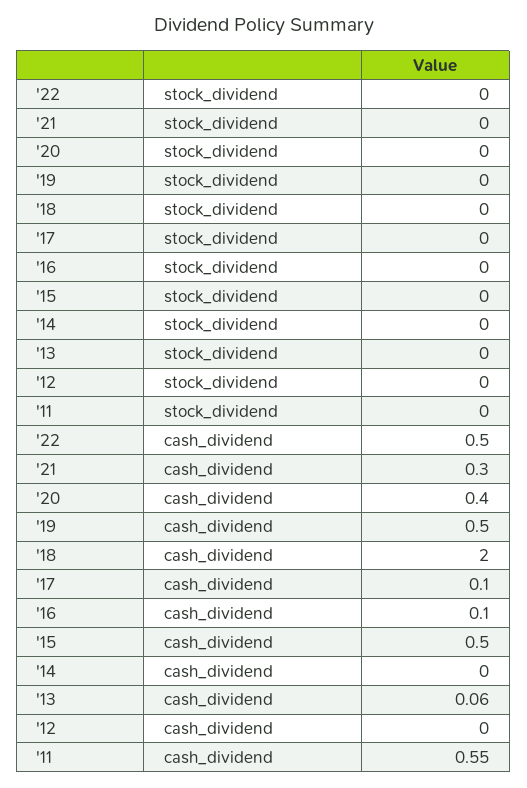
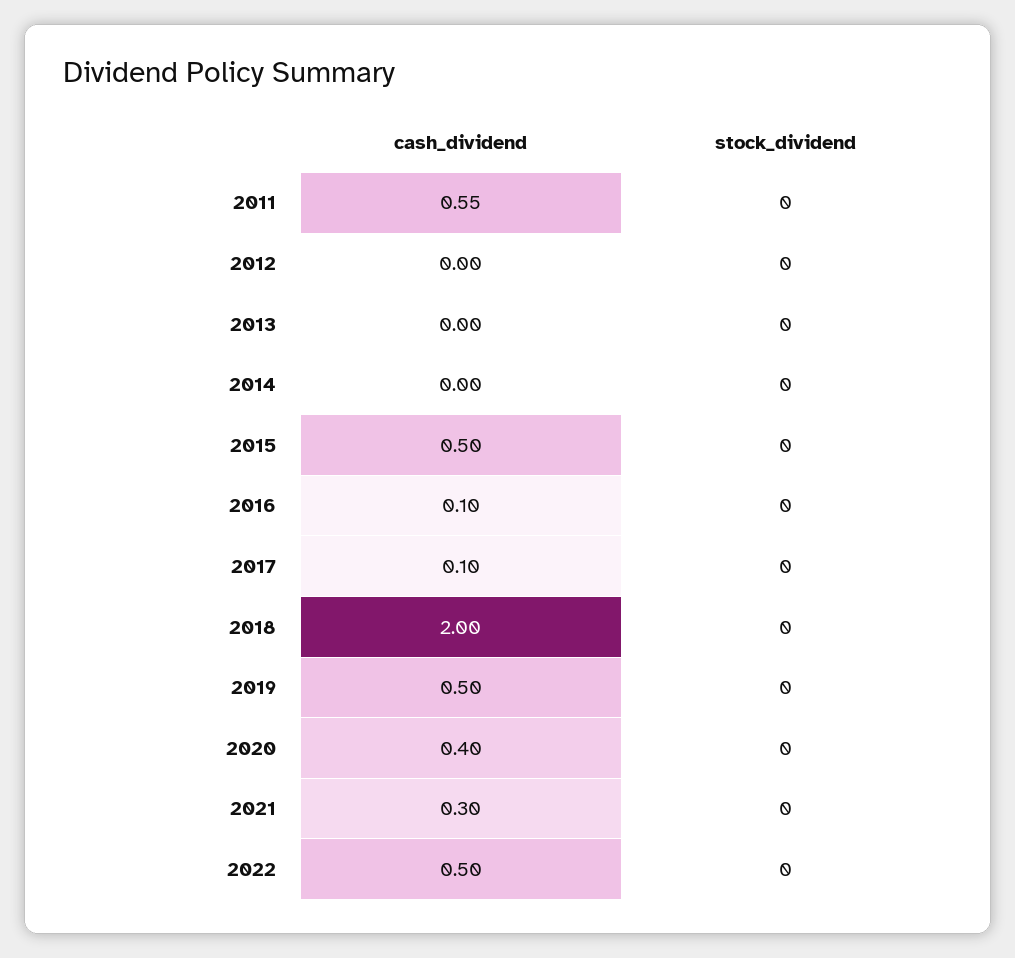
'13, cash_dividend: 0.06 -> 0

